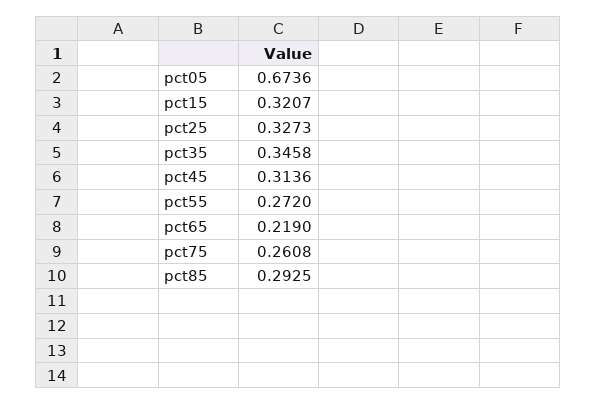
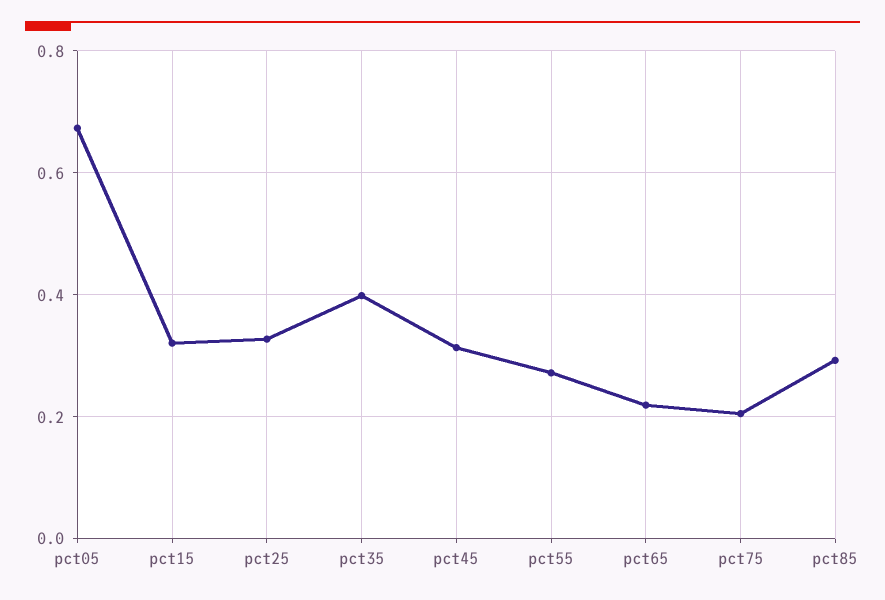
pct35: 0.3458 -> 0.4
pct75: 0.2608 -> 0.2

